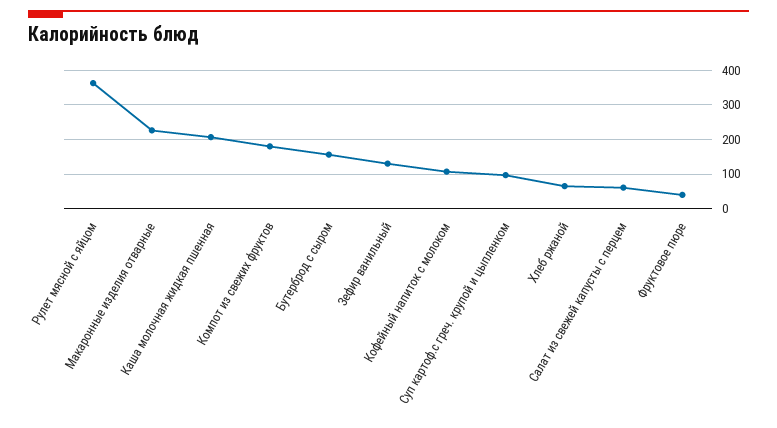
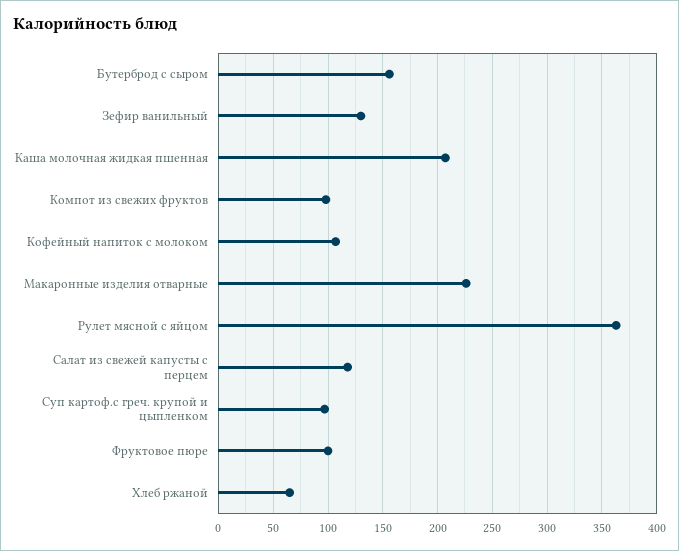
Компот из свежих фруктов: 180 -> 100
Салат из свежей капусты с перцем: 60 -> 120
Фруктовое пюре: 40 -> 100

